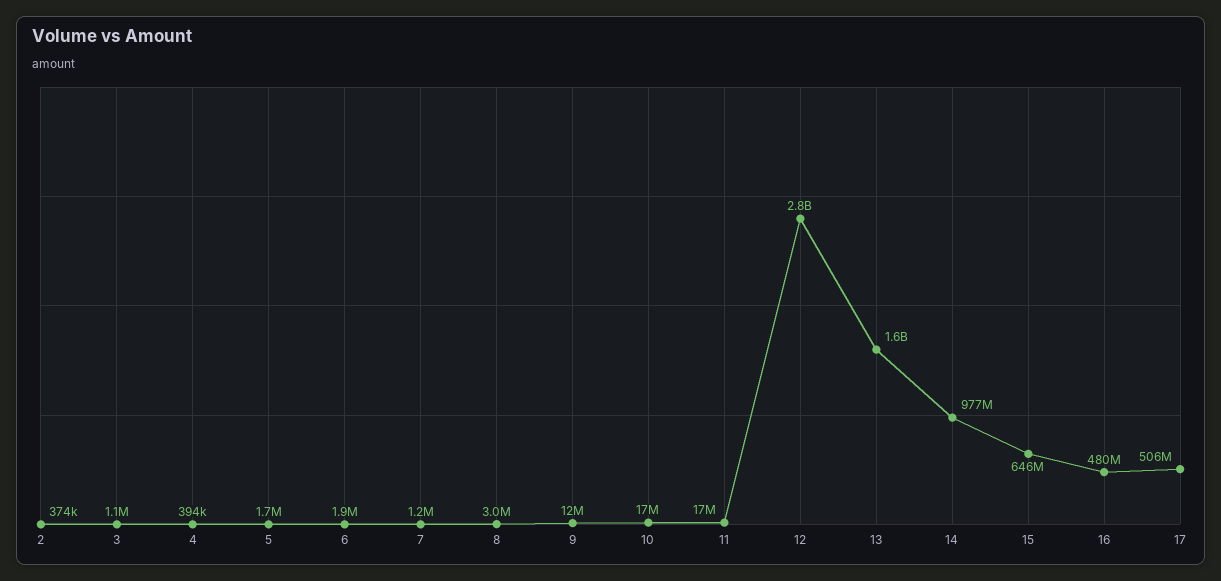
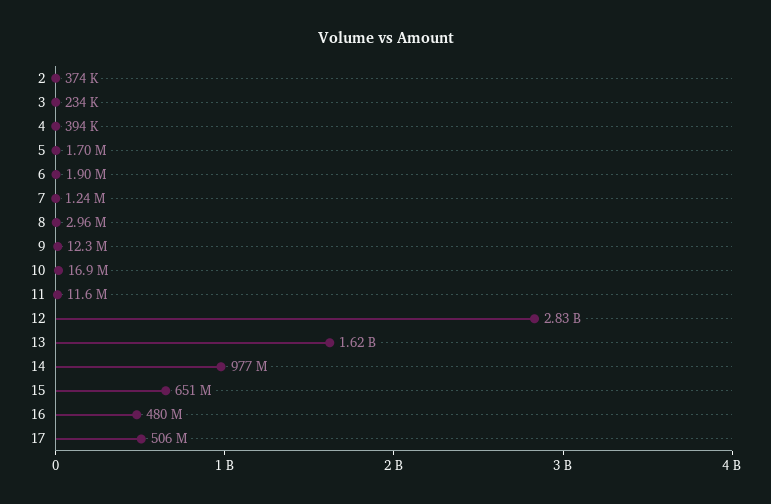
3: 1100000 -> 234000
11: 17000000 -> 11600000
15: 646000000 -> 651000000

